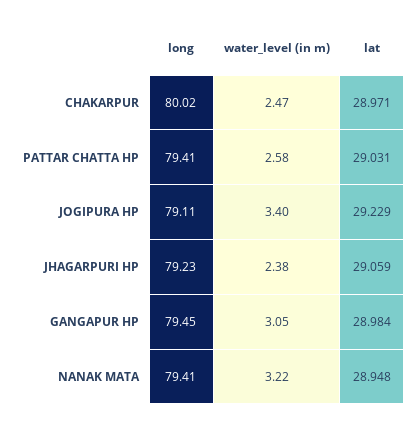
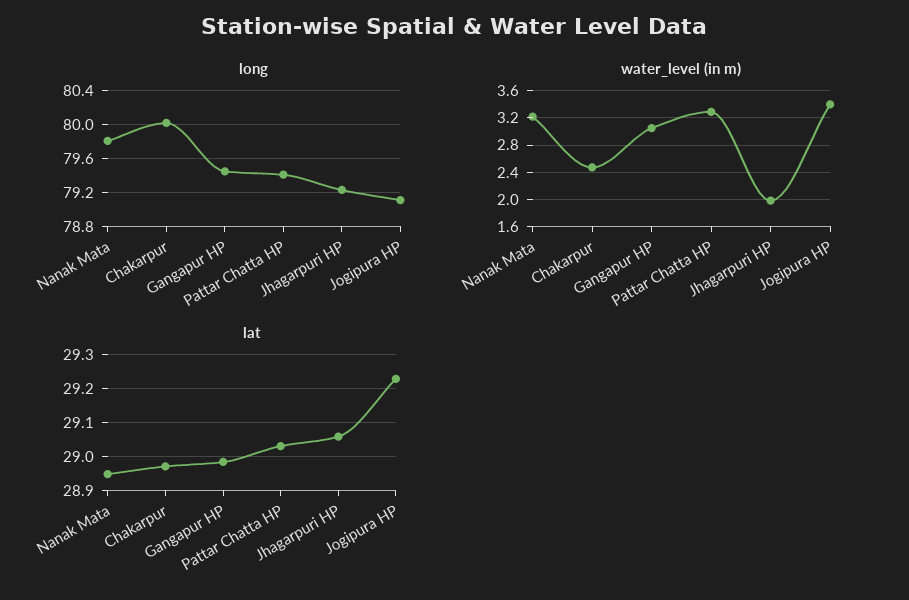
water_level (in m), PATTAR CHATTA HP: 2.58 -> 3.3
water_level (in m), JHAGARPURI HP: 2.38 -> 2
long, NANAK MATA: 79.41 -> 79.8

